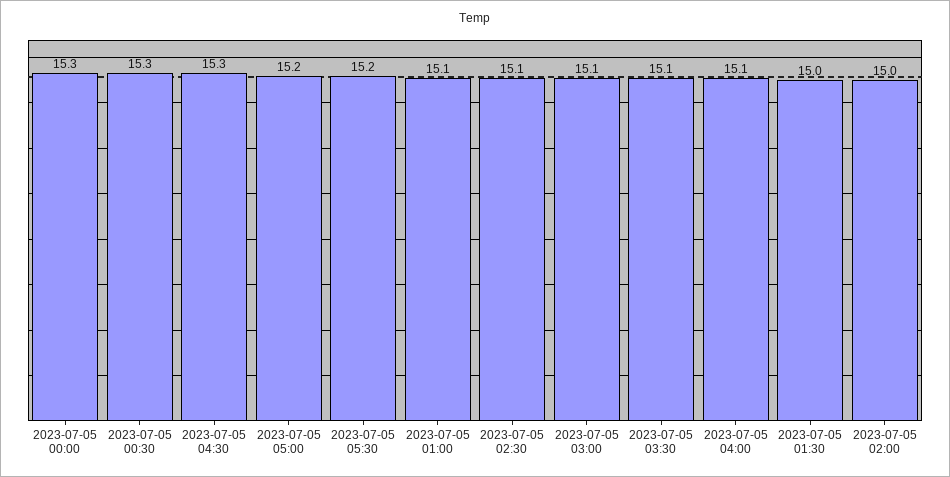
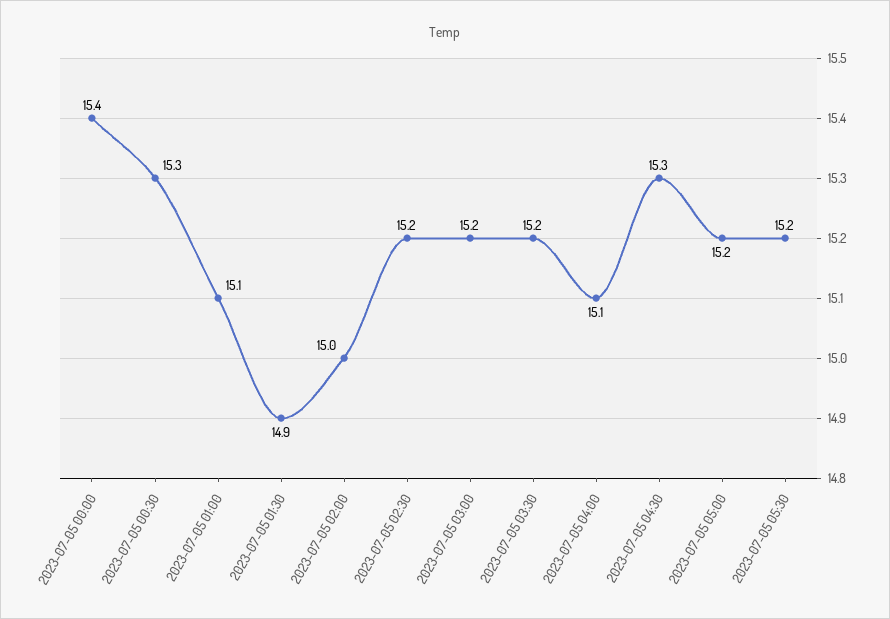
2023-07-05 00:00: 15.3 -> 15.4
2023-07-05 02:30: 15.1 -> 15.2
2023-07-05 03:00: 15.1 -> 15.2
2023-07-05 03:30: 15.1 -> 15.2
2023-07-05 01:30: 15 -> 14.9

